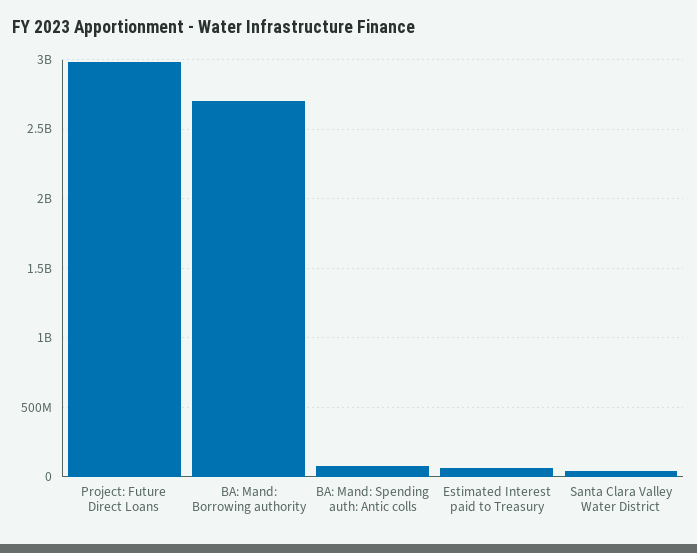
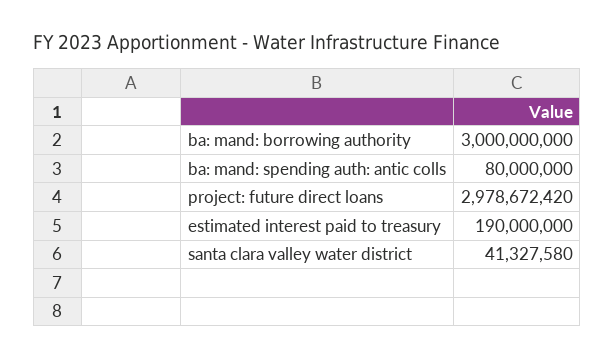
BA: Mand: Borrowing authority: 2700000000 -> 3000000000
Estimated Interest paid to Treasury: 50000000 -> 190000000

